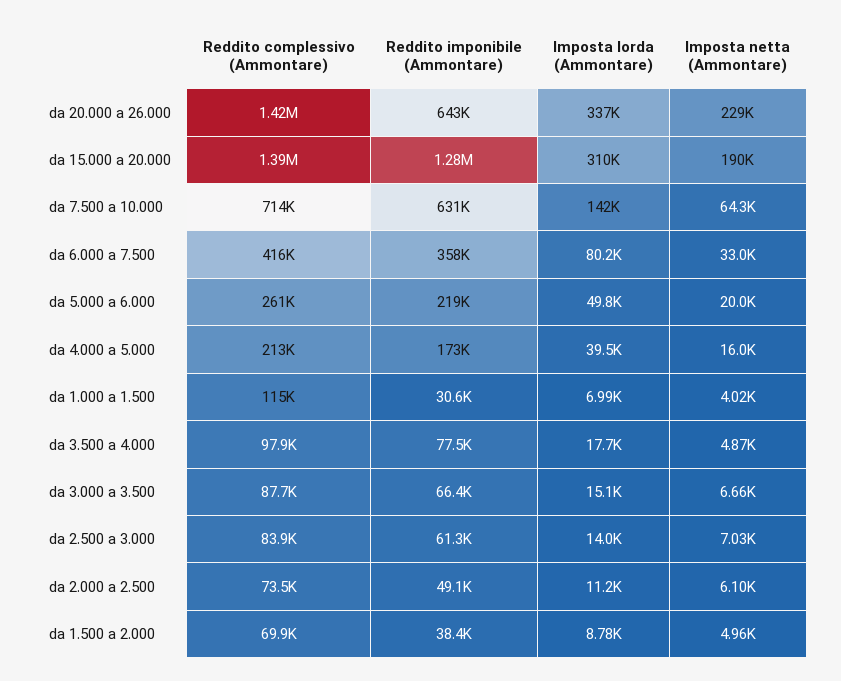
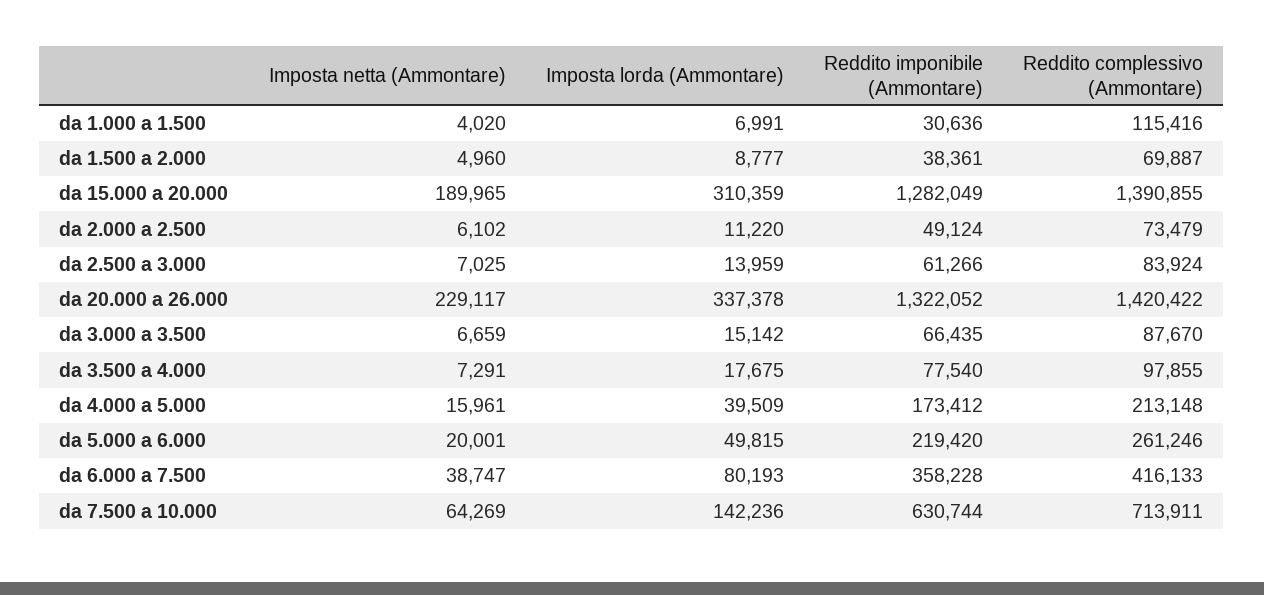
Reddito imponibile (Ammontare), da 20.000 a 26.000: 643000 -> 1322052
Imposta netta (Ammontare), da 6.000 a 7.500: 33000 -> 38747
Imposta netta (Ammontare), da 3.500 a 4.000: 4870 -> 7291

